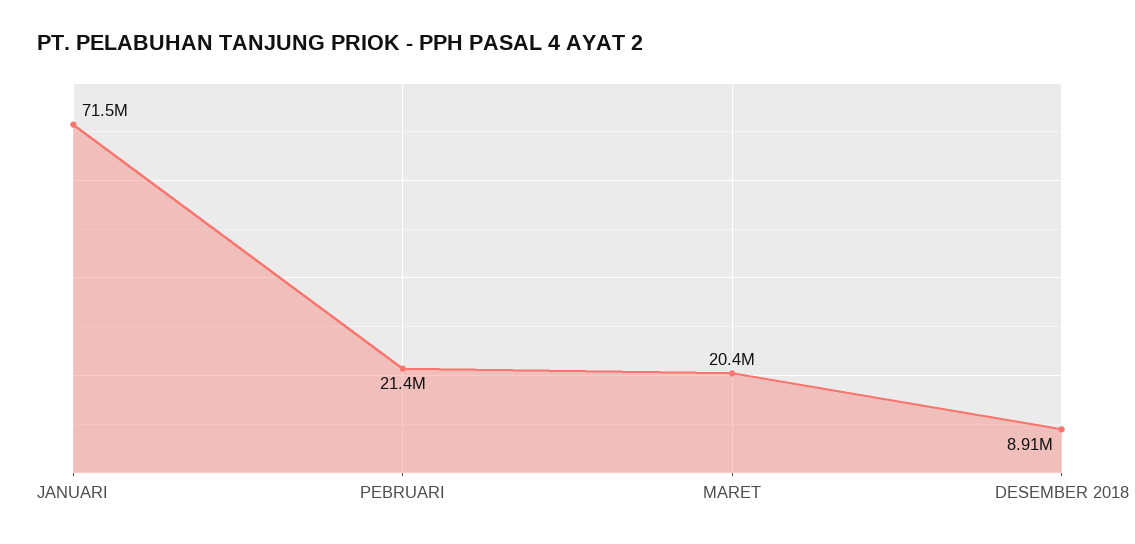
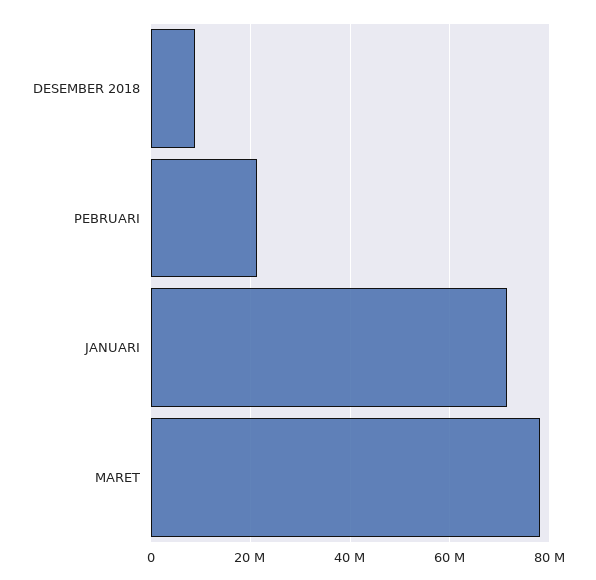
MARET: 20400000 -> 78000000

